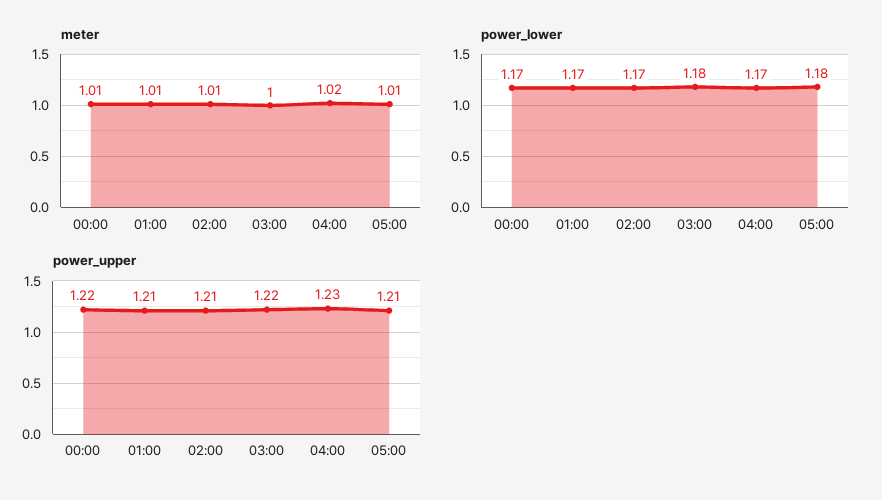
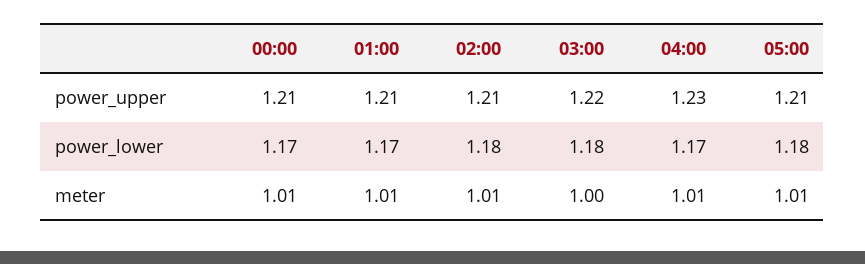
meter, 04:00: 1.02 -> 1.01
power_lower, 02:00: 1.17 -> 1.18
power_upper, 00:00: 1.22 -> 1.21

